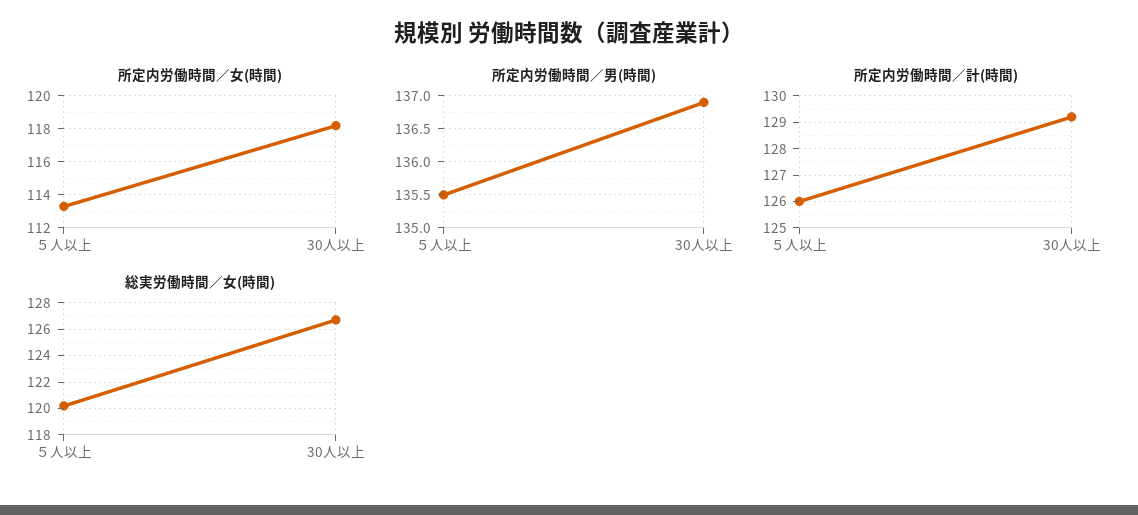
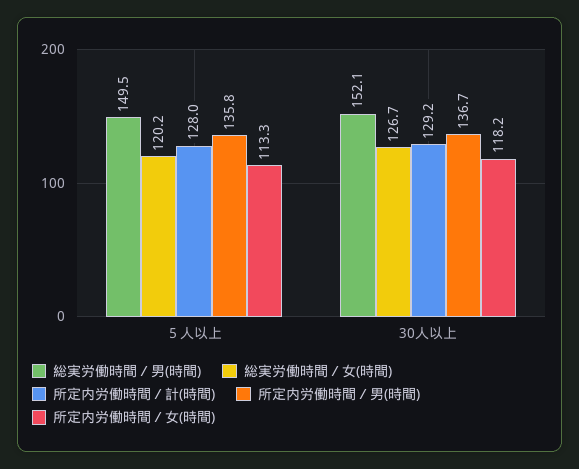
所定内労働時間／男(時間), ５人以上: 135.5 -> 135.8
所定内労働時間／男(時間), 30人以上: 136.9 -> 136.7
所定内労働時間／計(時間), ５人以上: 126 -> 128
総実労働時間／男(時間), ５人以上: none -> 149.5
総実労働時間／男(時間), 30人以上: none -> 152.1

